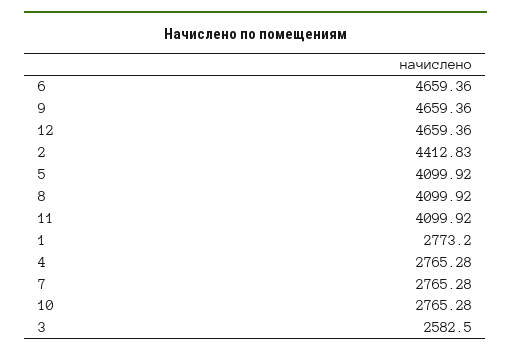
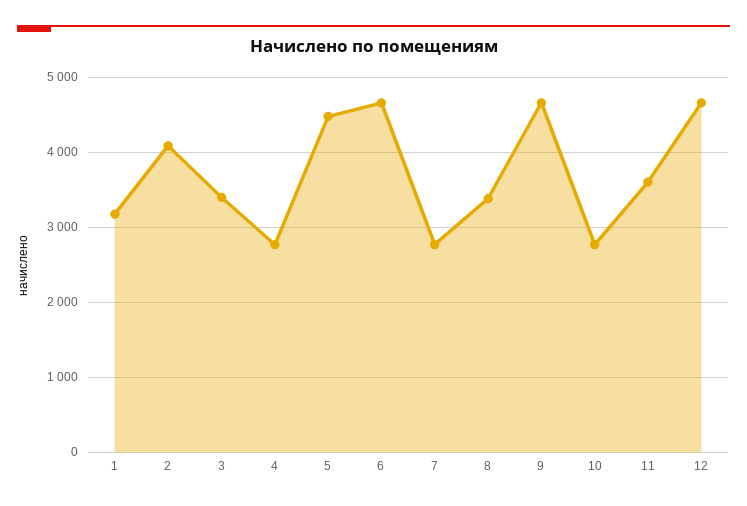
2: 4412.83 -> 4100
5: 4099.92 -> 4500
8: 4099.92 -> 3400
11: 4099.92 -> 3600
1: 2773.2 -> 3200
3: 2582.5 -> 3400

